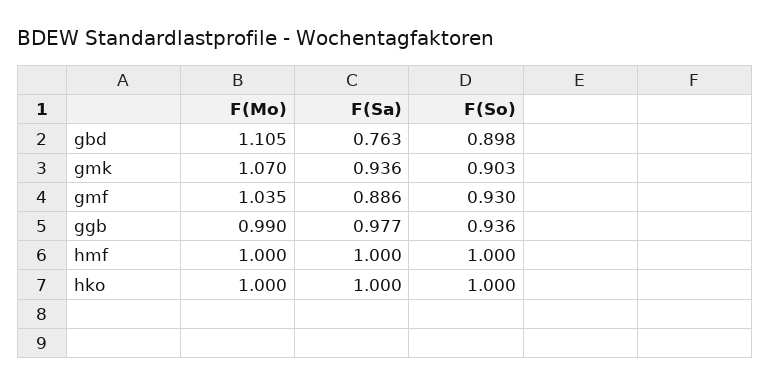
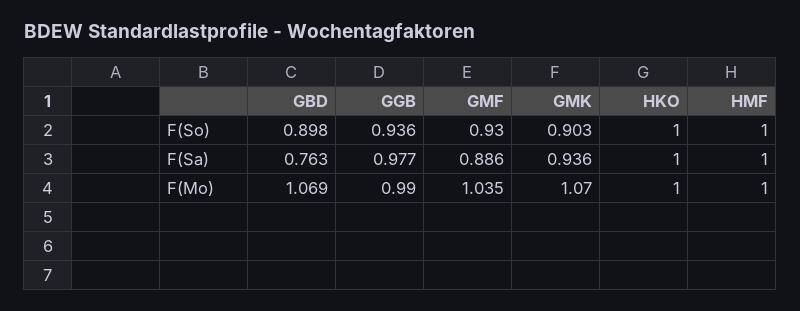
F(Mo), gbd: 1.105 -> 1.069

